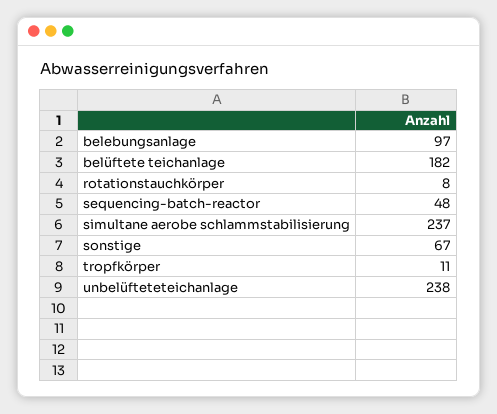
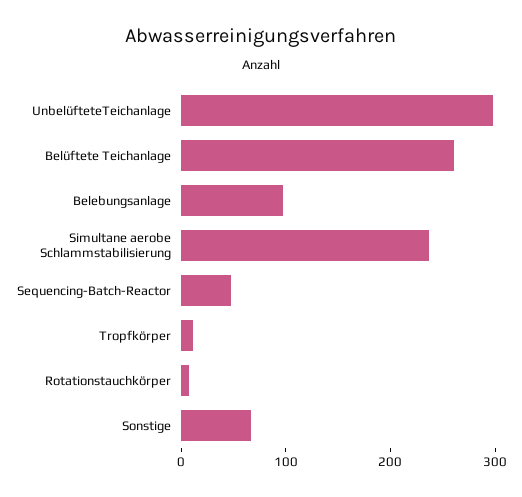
belüftete teichanlage: 182 -> 260
unbelüfteteteichanlage: 238 -> 300

